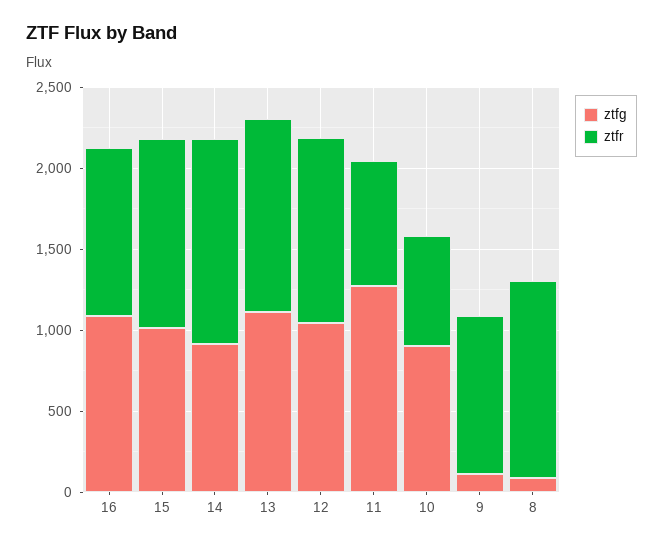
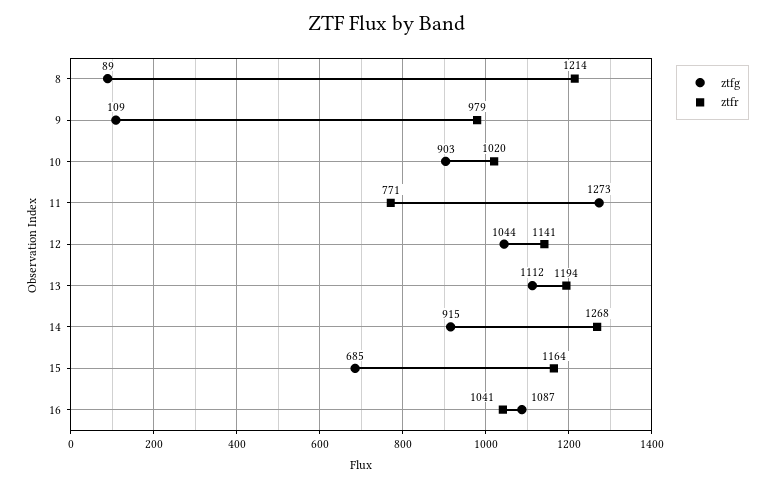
ztfg, 15: 1000 -> 685
ztfr, 10: 700 -> 1020

